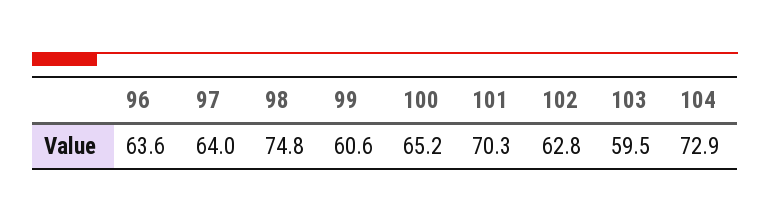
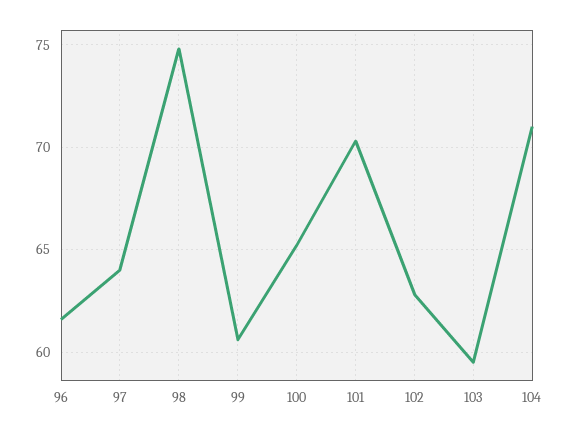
96: 63.6 -> 61.5
104: 72.9 -> 71

